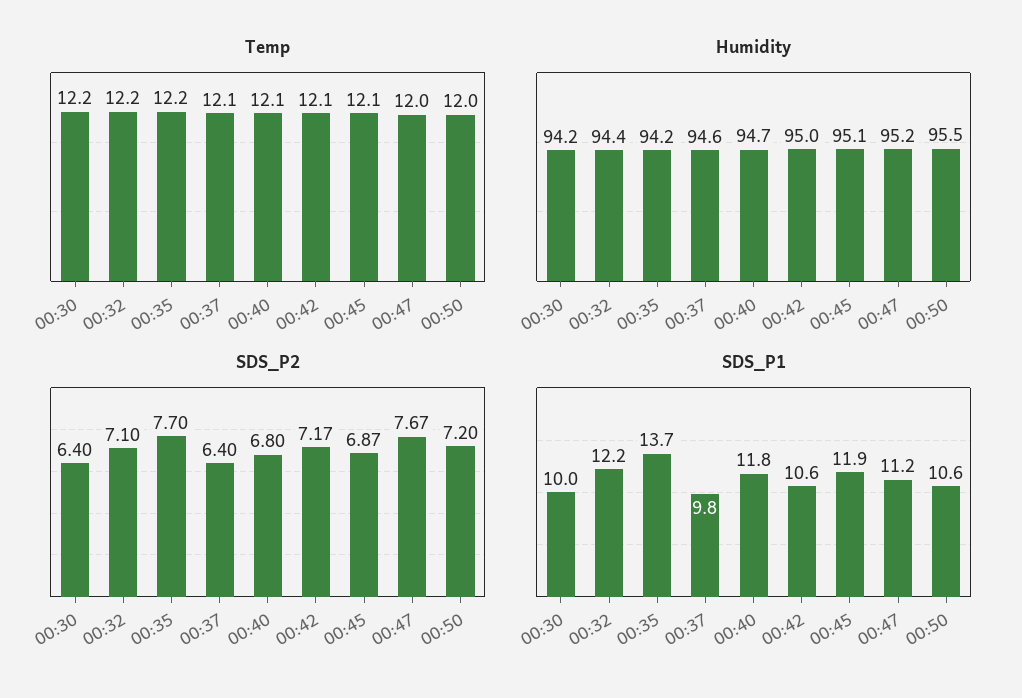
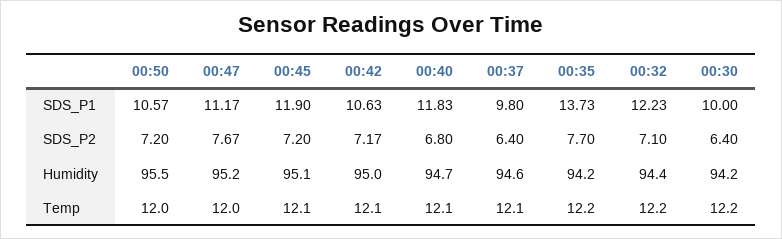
SDS_P2, 00:45: 6.87 -> 7.2

